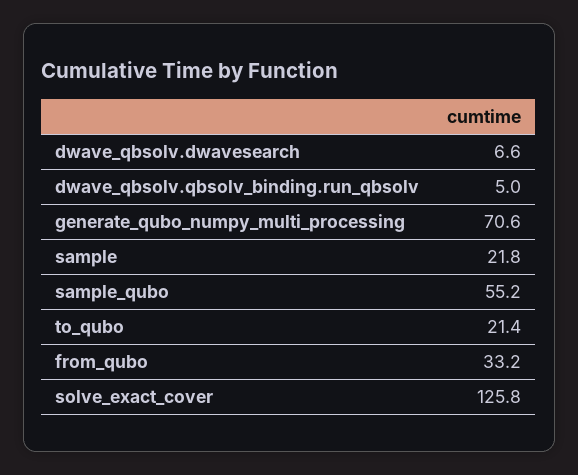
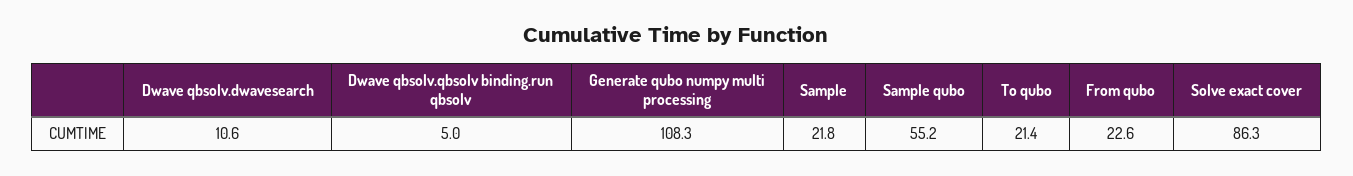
dwave_qbsolv.dwavesearch: 6.6 -> 10.6
generate_qubo_numpy_multi_processing: 70.6 -> 108.3
from_qubo: 33.2 -> 22.6
solve_exact_cover: 125.8 -> 86.3

